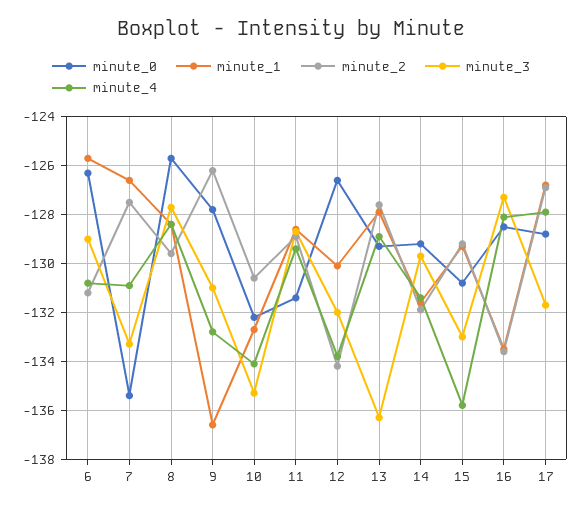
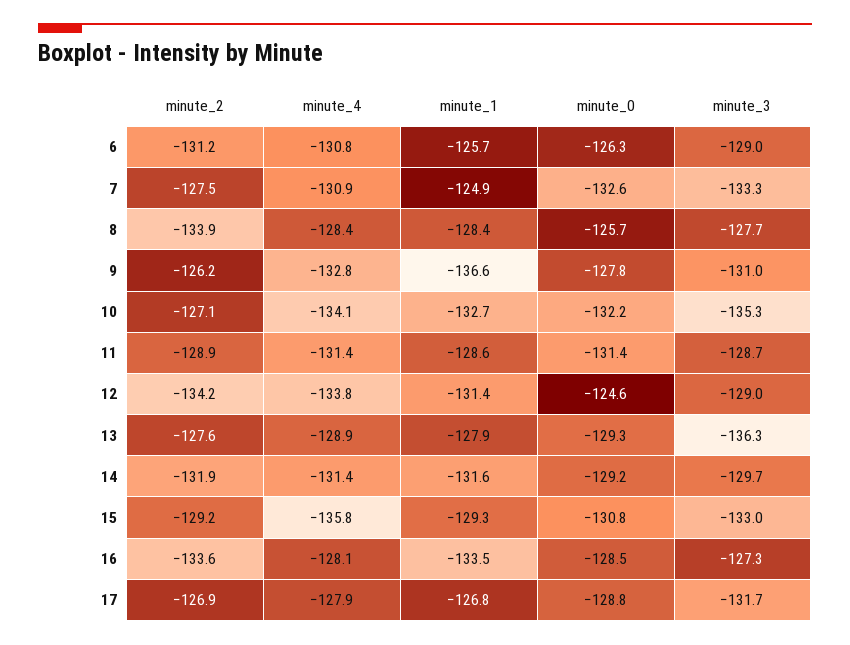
minute_0, 7: -135.5 -> -132.6
minute_1, 7: -126.5 -> -124.9
minute_2, 8: -129.5 -> -133.9
minute_2, 10: -130.5 -> -127.1
minute_4, 11: -129.5 -> -131.4
minute_0, 12: -126.5 -> -124.6
minute_1, 12: -130 -> -131.4
minute_3, 12: -132 -> -129

